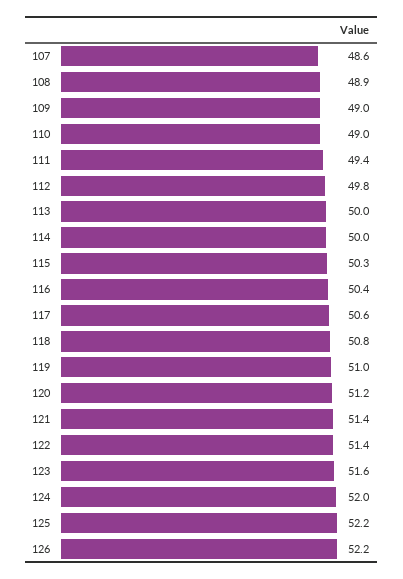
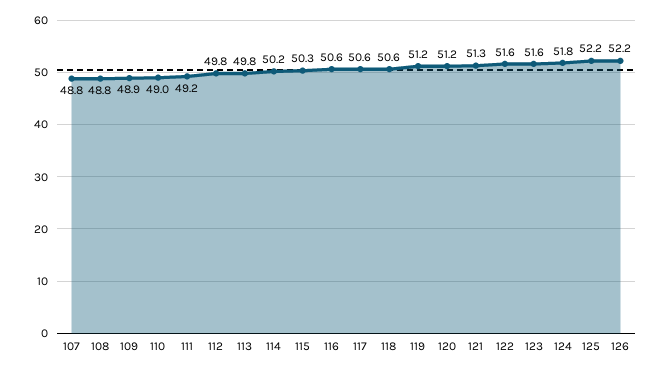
107: 48.6 -> 48.8
108: 48.9 -> 48.8
109: 49 -> 48.9
111: 49.4 -> 49.2
113: 50 -> 49.8
114: 50 -> 50.2
116: 50.4 -> 50.6
118: 50.8 -> 50.6
119: 51 -> 51.2
121: 51.4 -> 51.3
122: 51.4 -> 51.6
124: 52 -> 51.8

